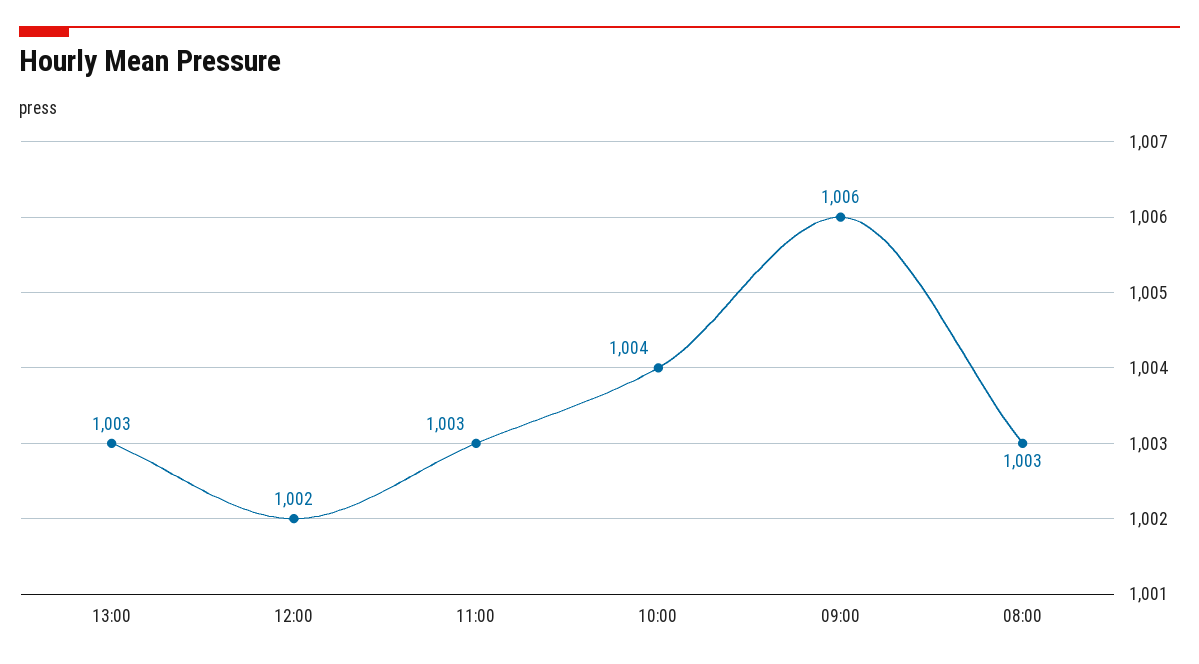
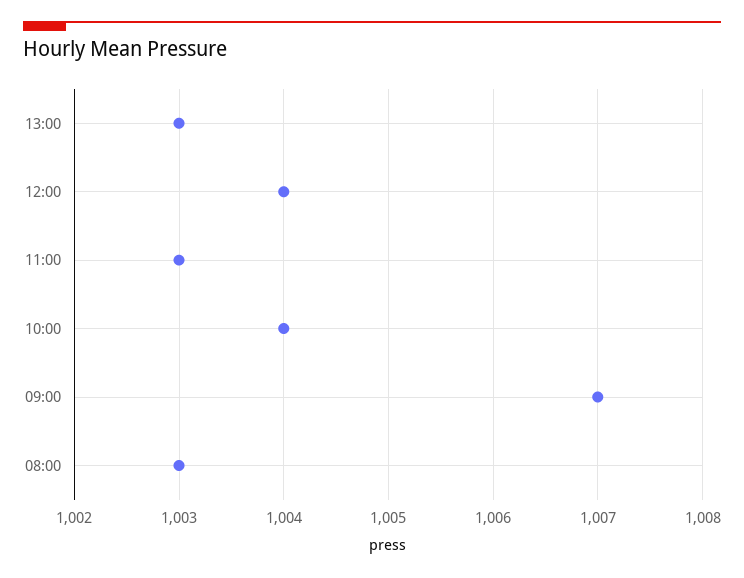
12:00: 1002 -> 1004
09:00: 1006 -> 1007

